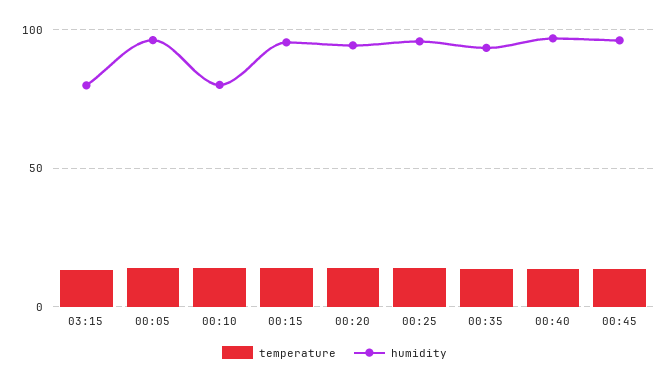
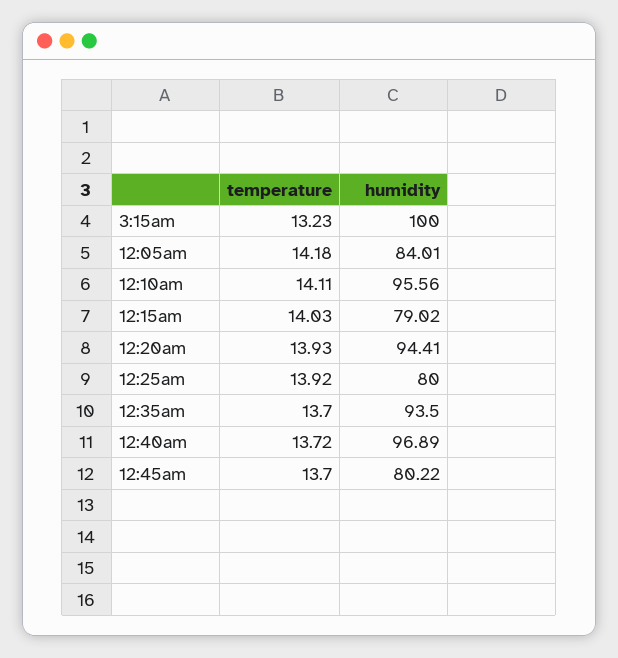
humidity, 03:15: 80 -> 100
humidity, 00:05: 95 -> 84.01
humidity, 00:10: 80 -> 95.56
humidity, 00:15: 95 -> 79.02
humidity, 00:25: 95 -> 80
humidity, 00:45: 95 -> 80.22

